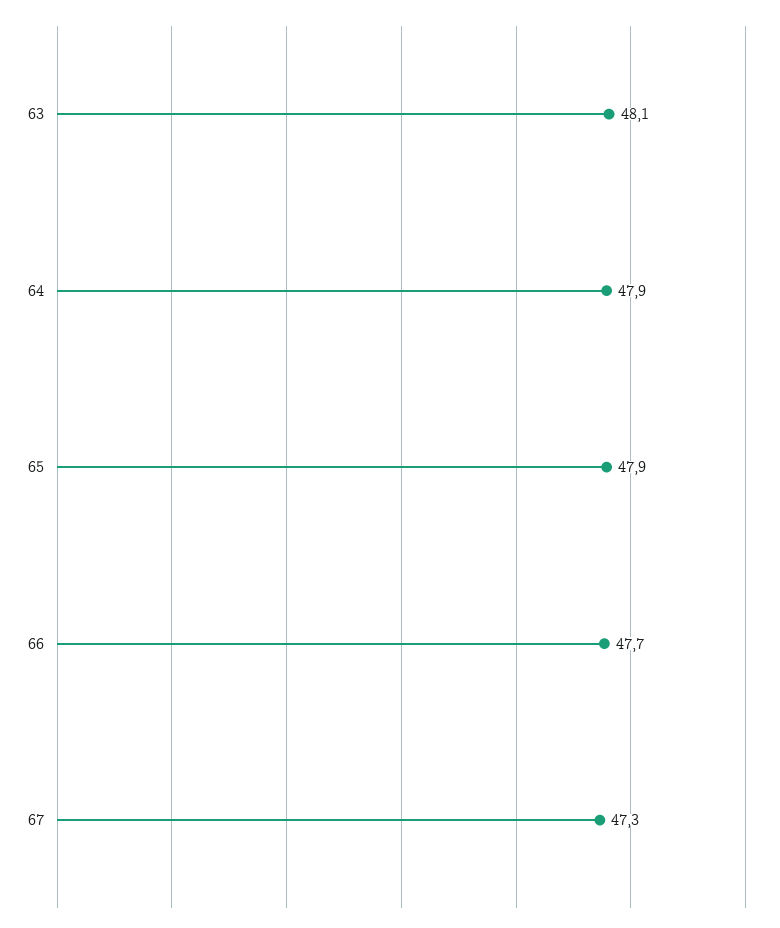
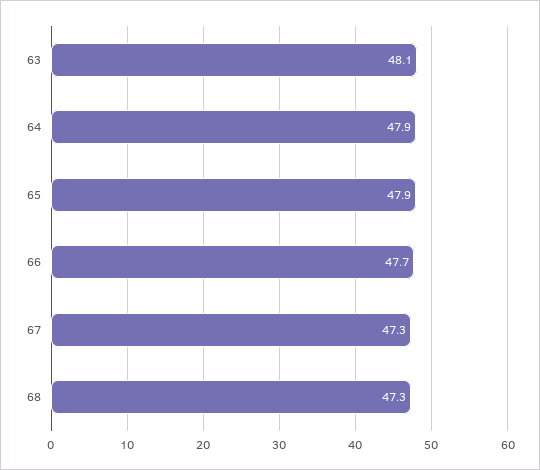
68: none -> 47.3

